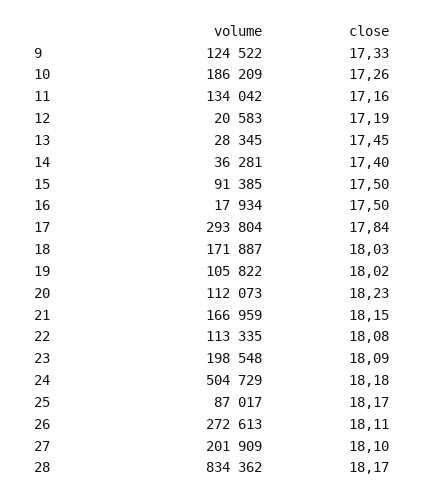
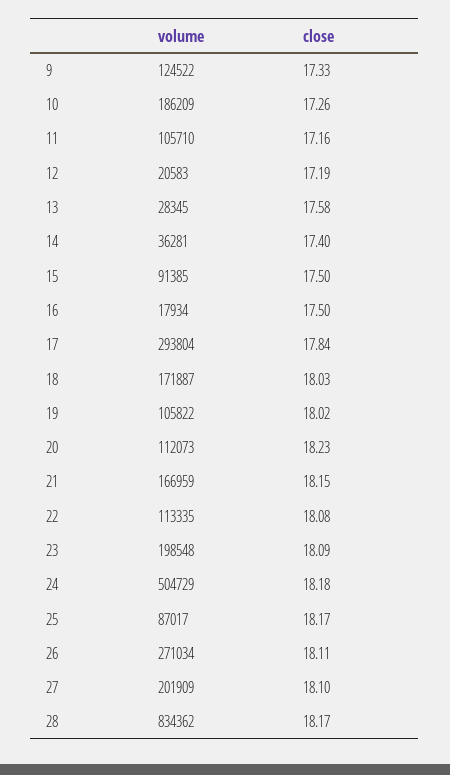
volume, 11: 134042 -> 105710
close, 13: 17.45 -> 17.58
volume, 26: 272613 -> 271034

